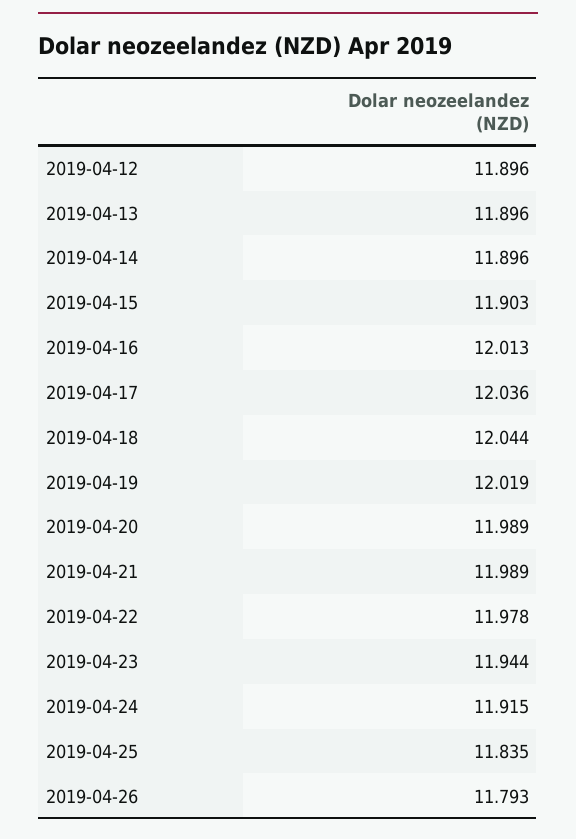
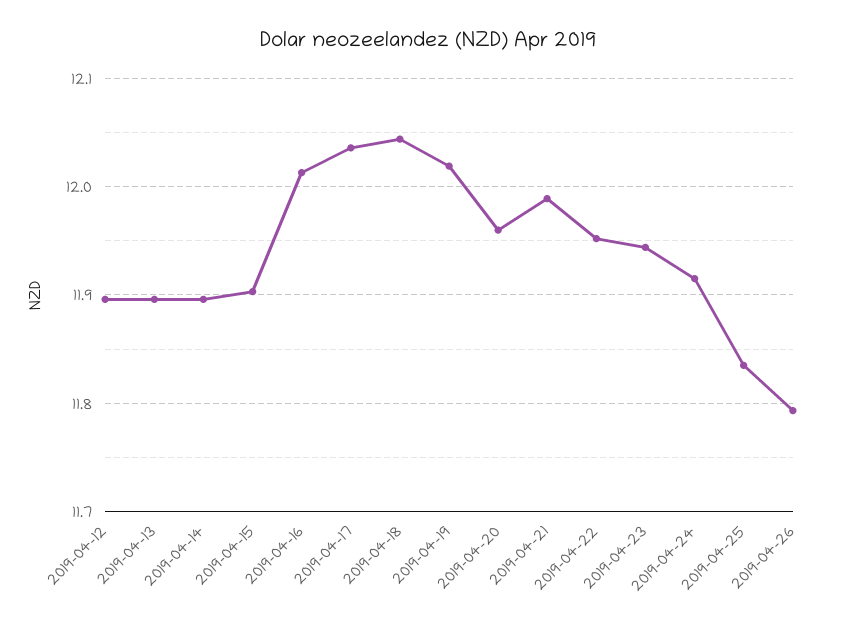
2019-04-20: 11.989 -> 11.96
2019-04-22: 11.978 -> 11.95

